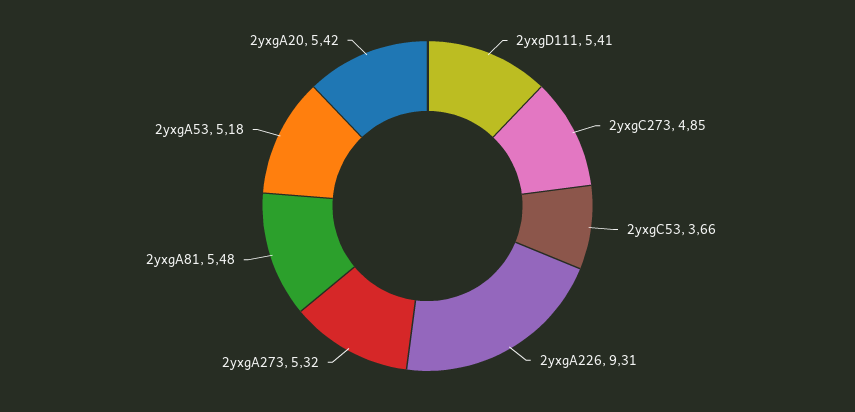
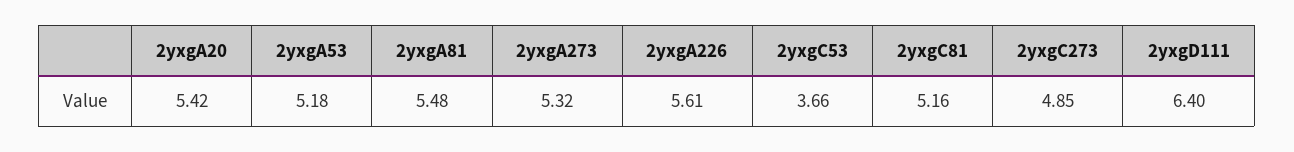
2yxgD111: 5.41 -> 6.4
2yxgA226: 9.31 -> 5.61
2yxgC81: none -> 5.16

